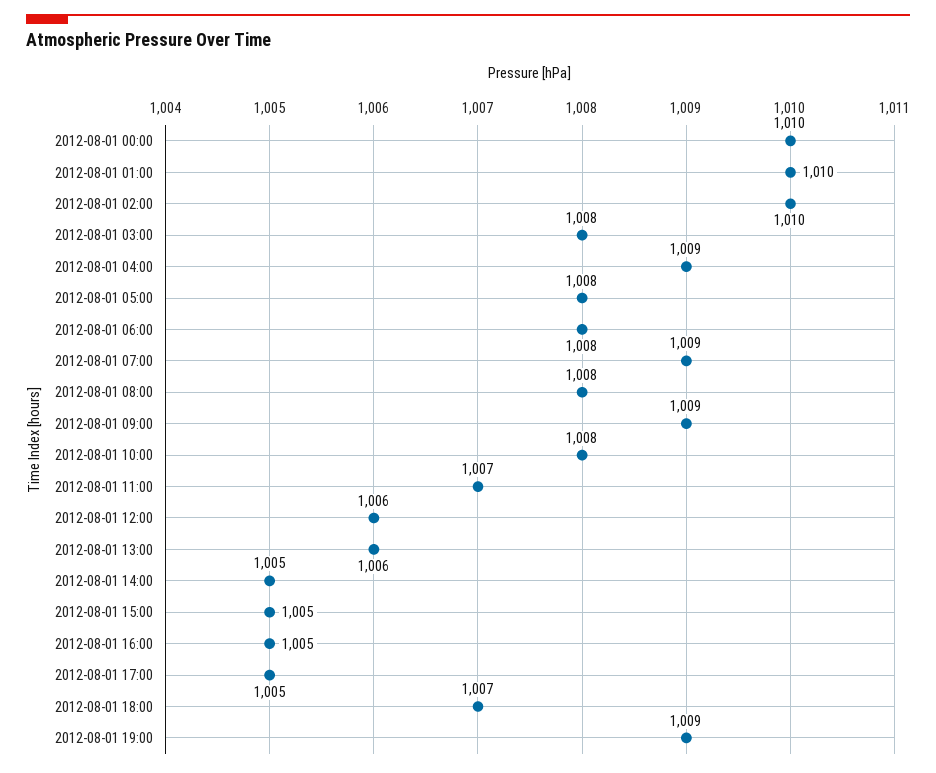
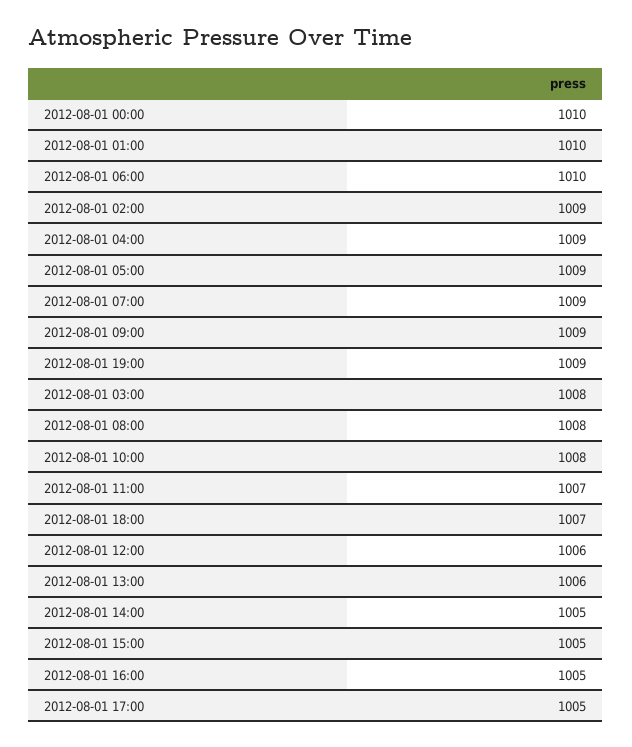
2012-08-01 02:00: 1010 -> 1009
2012-08-01 05:00: 1008 -> 1009
2012-08-01 06:00: 1008 -> 1010

